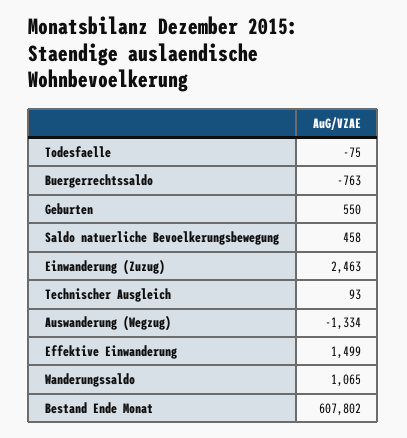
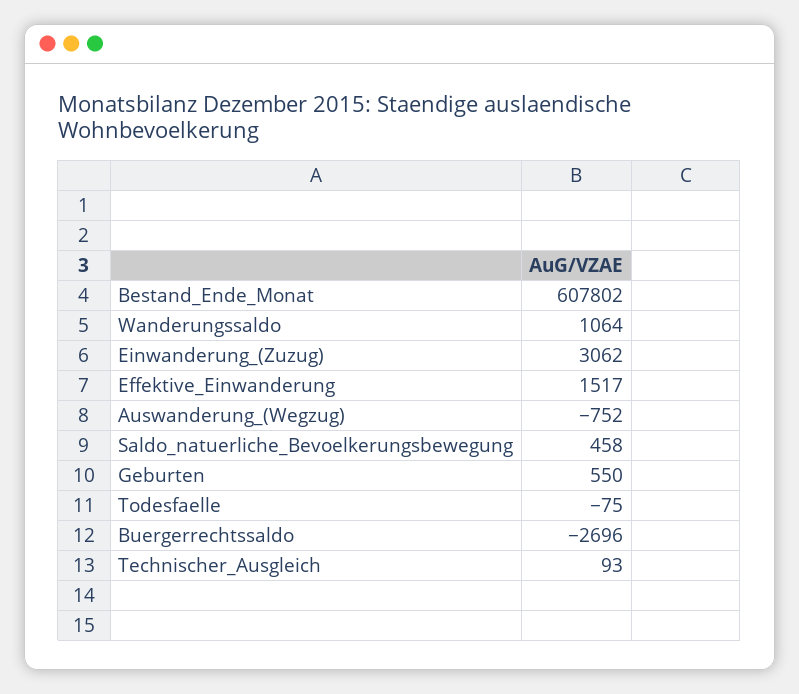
Buergerrechtssaldo: -763 -> -2696
Einwanderung (Zuzug): 2463 -> 3062
Auswanderung (Wegzug): -1334 -> -752
Effektive Einwanderung: 1499 -> 1517
Wanderungssaldo: 1065 -> 1064

